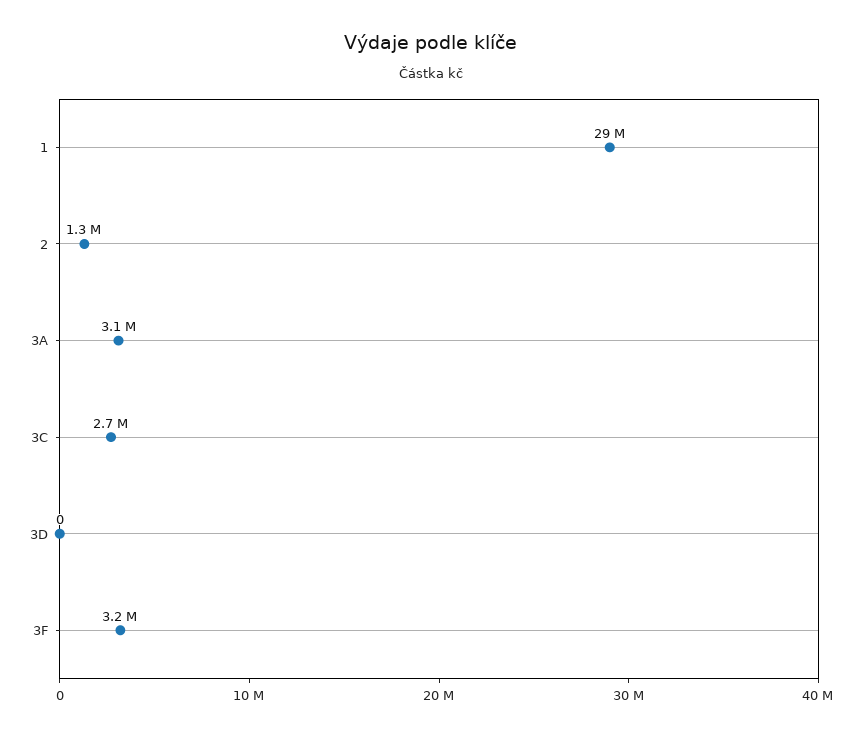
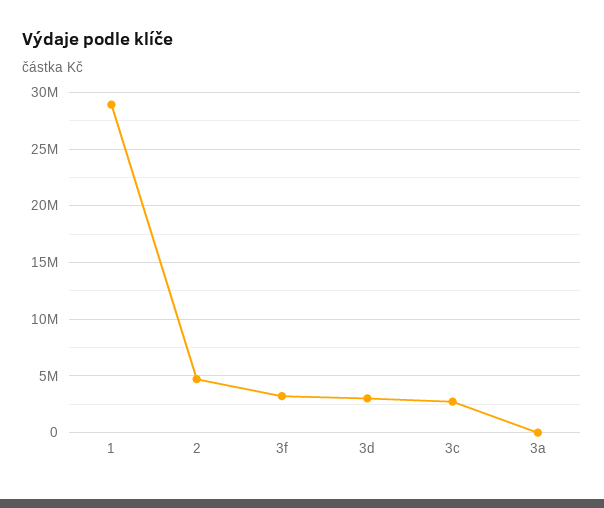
2: 1300000 -> 5000000
3A: 3100000 -> 0
3D: 0 -> 3000000

